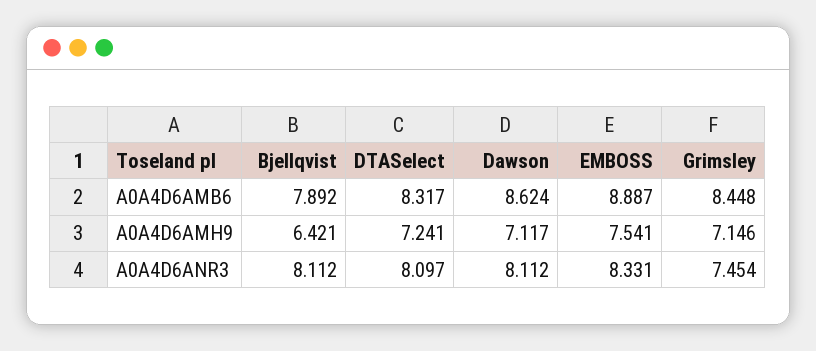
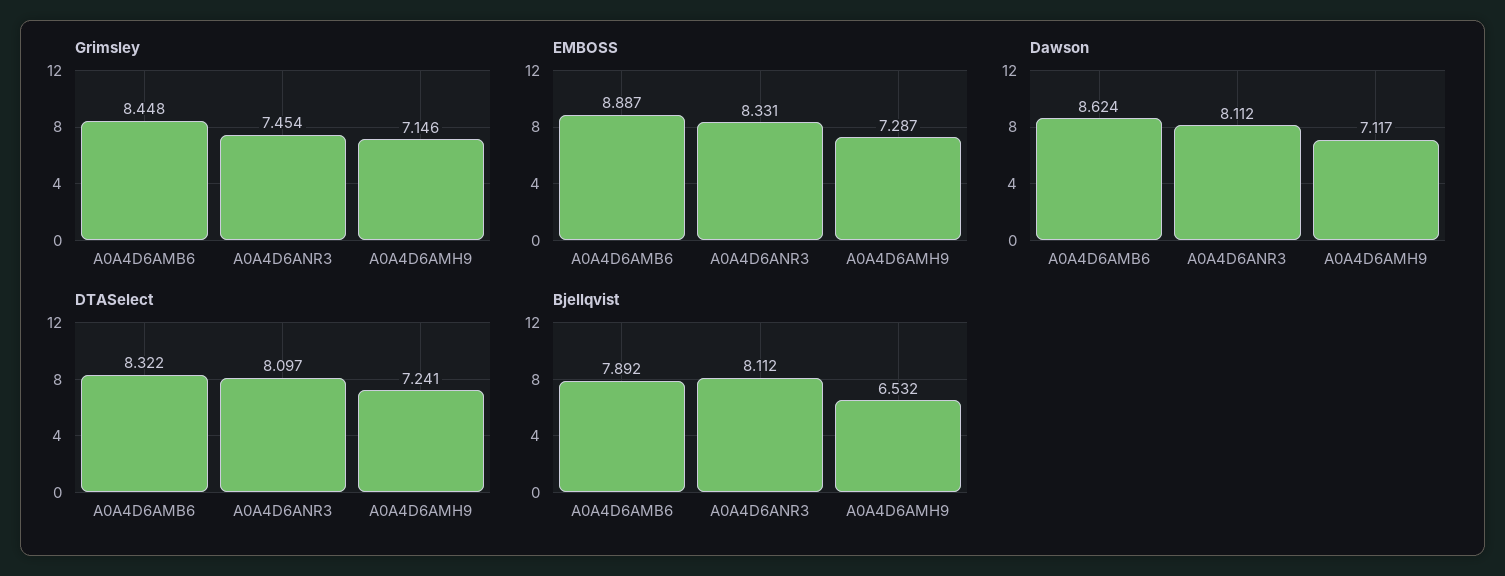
DTASelect, A0A4D6AMB6: 8.317 -> 8.322
Bjellqvist, A0A4D6AMH9: 6.421 -> 6.532
EMBOSS, A0A4D6AMH9: 7.541 -> 7.287

